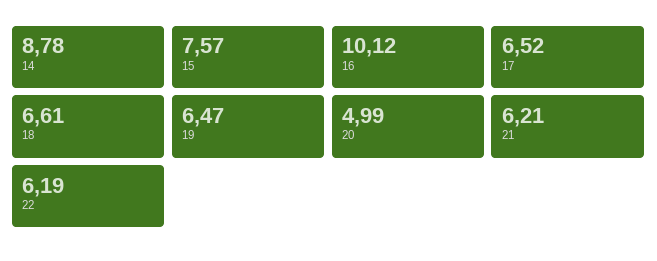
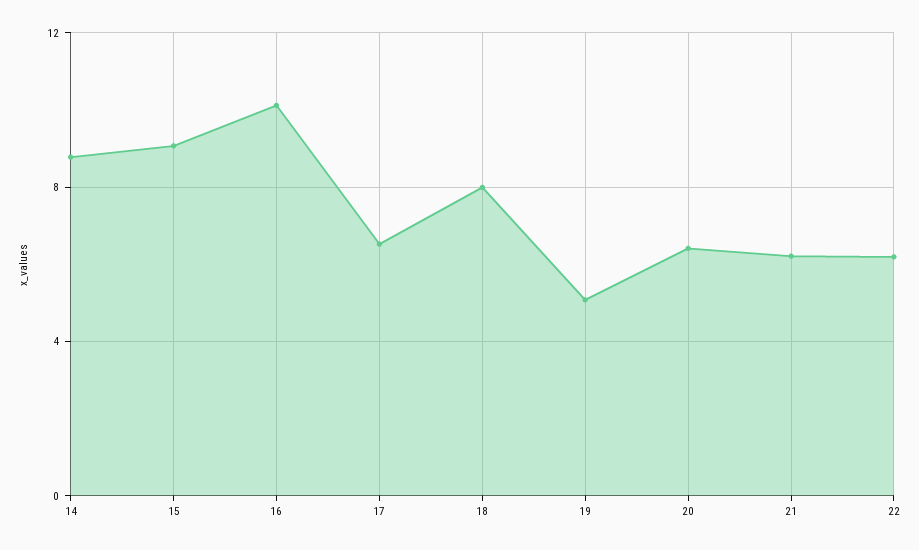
15: 7.57 -> 9
18: 6.61 -> 8
19: 6.47 -> 5
20: 4.99 -> 6.5

